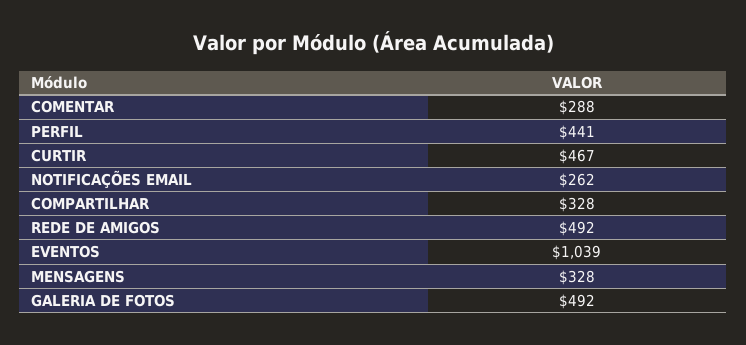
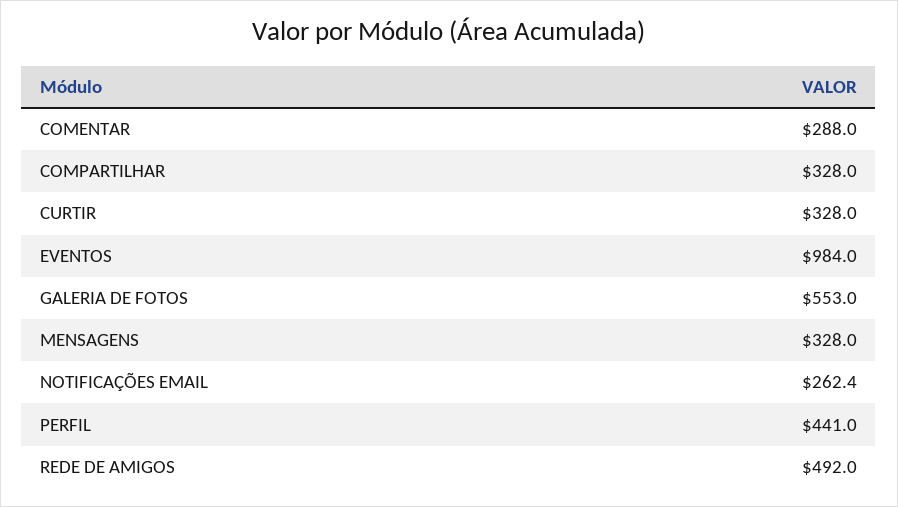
CURTIR: 467 -> 328
EVENTOS: 1039 -> 984
GALERIA DE FOTOS: 492 -> 553

